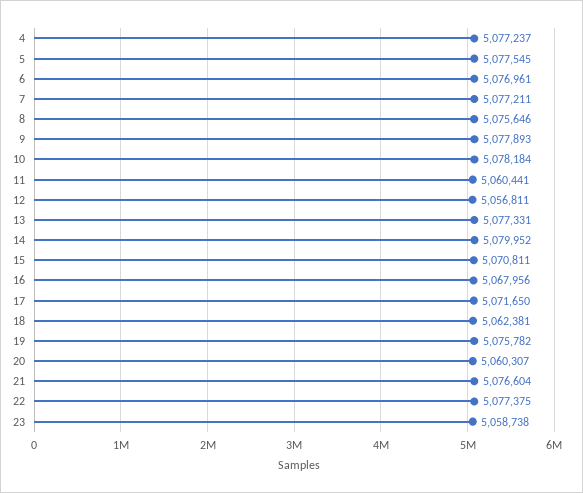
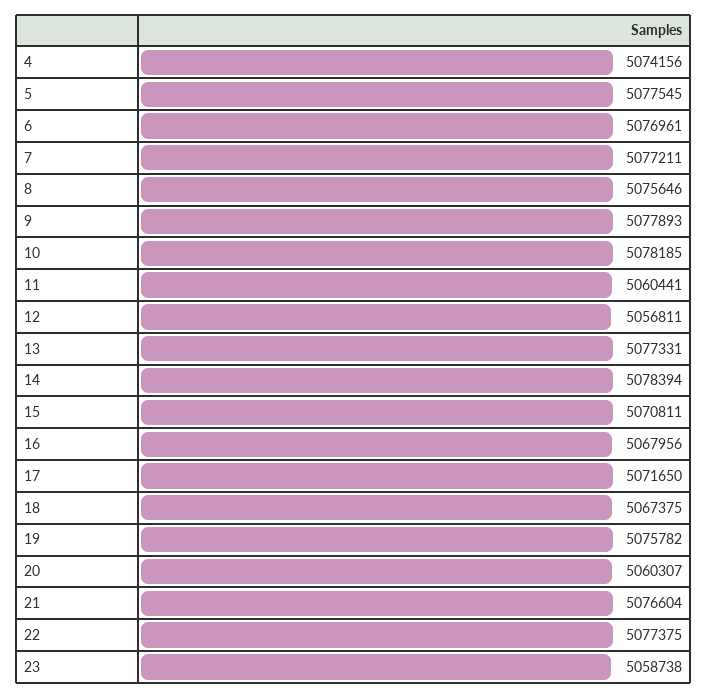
4: 5077237 -> 5074156
10: 5078184 -> 5078185
14: 5079952 -> 5078394
18: 5062381 -> 5067375

